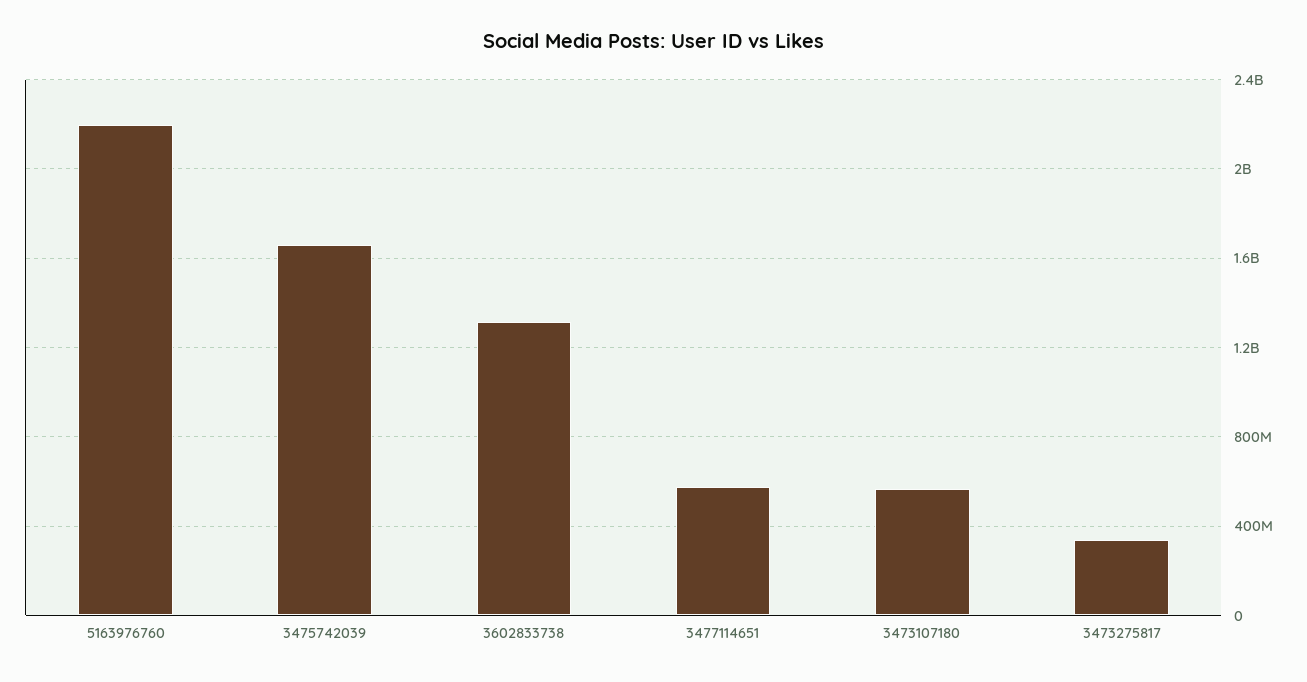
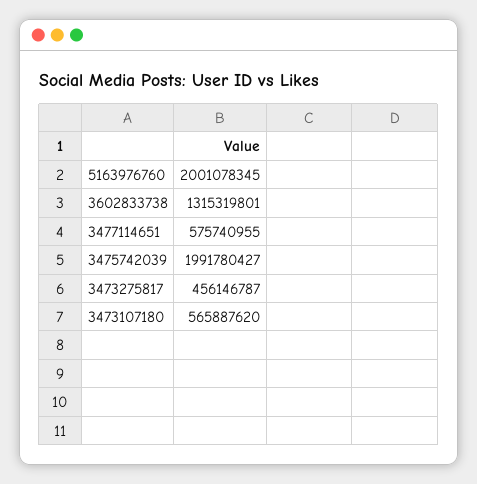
5163976760: 2200000000 -> 2001078345
3475742039: 1650000000 -> 1991780427
3473275817: 350000000 -> 456146787

